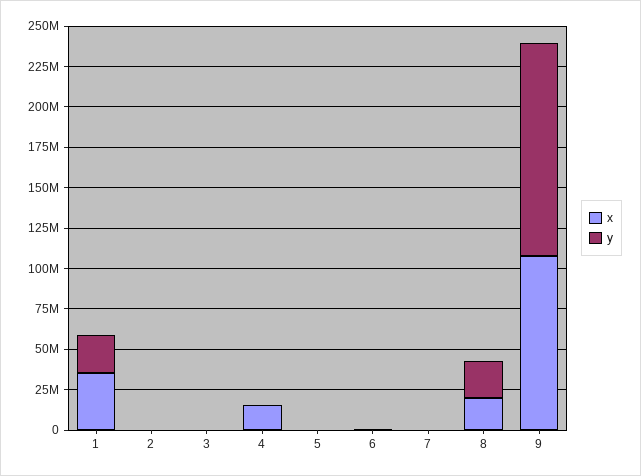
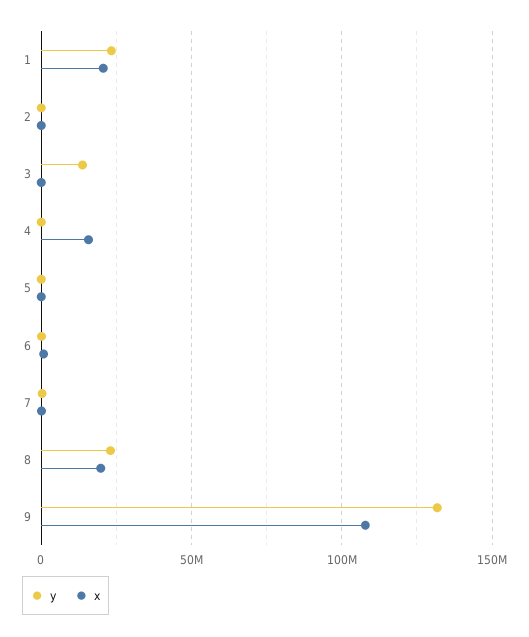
x, 1: 35000000 -> 20000000
y, 3: 0 -> 15000000

